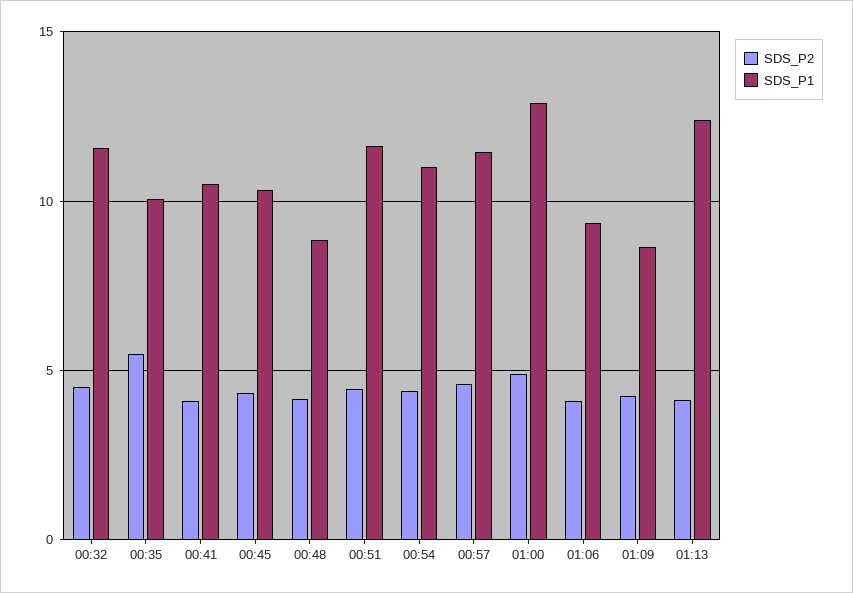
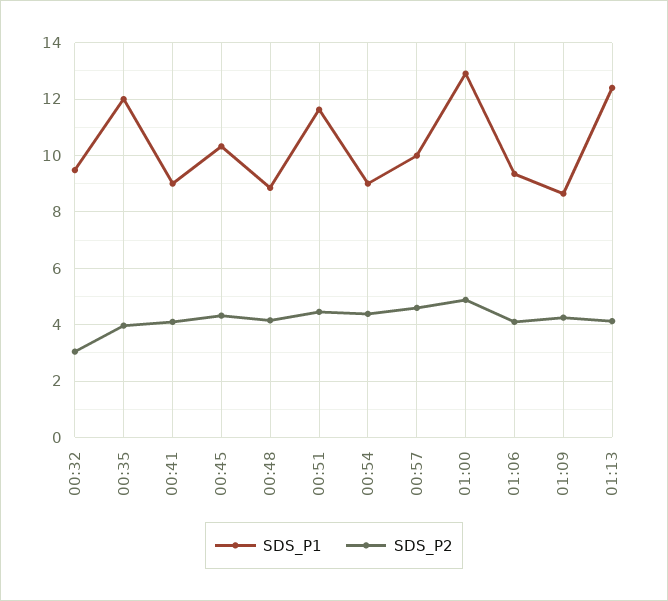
SDS_P2, 00:32: 4.5 -> 3
SDS_P1, 00:32: 11.5 -> 9.5
SDS_P2, 00:35: 5.5 -> 4
SDS_P1, 00:35: 10 -> 12
SDS_P1, 00:41: 10.5 -> 9
SDS_P1, 00:54: 11 -> 9
SDS_P1, 00:57: 11.5 -> 10

